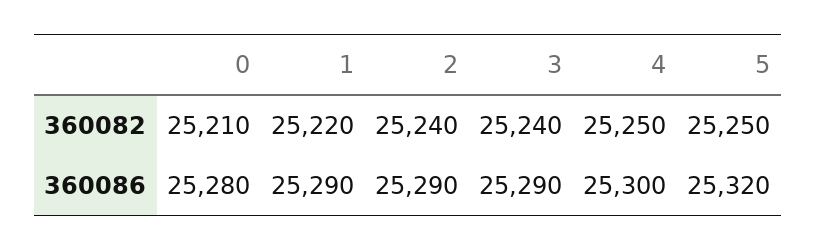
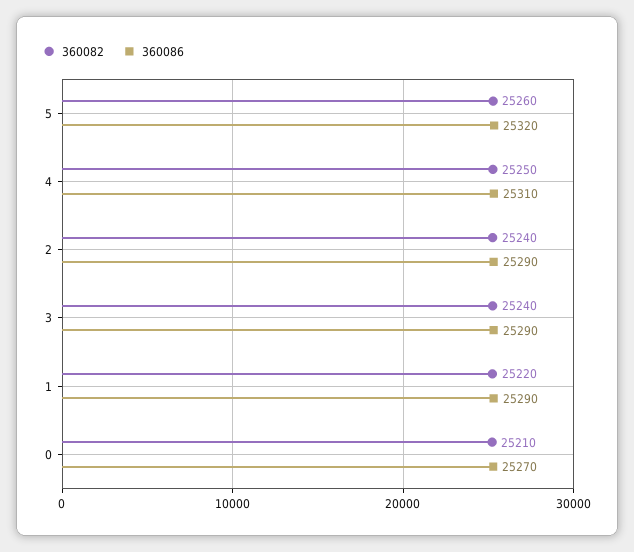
360082, 5: 25250 -> 25260
360086, 0: 25280 -> 25270
360086, 4: 25300 -> 25310

